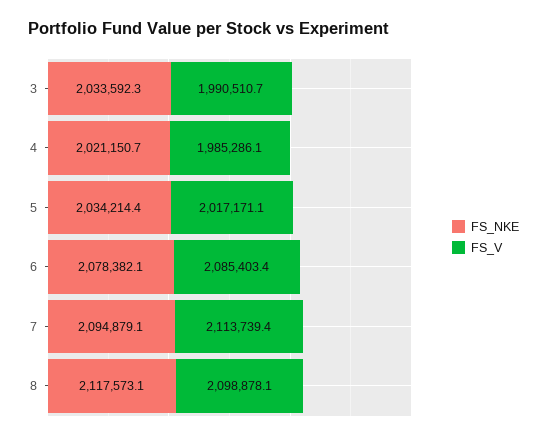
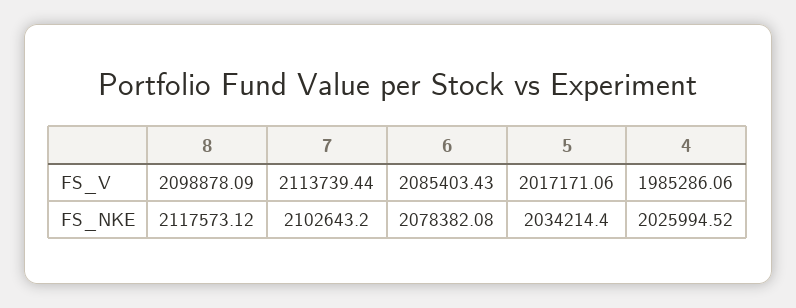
FS_NKE, 3: 2033592.3 -> none
FS_V, 3: 1990510.7 -> none
FS_NKE, 4: 2021150.7 -> 2025994.52
FS_NKE, 7: 2094879.1 -> 2102643.2

